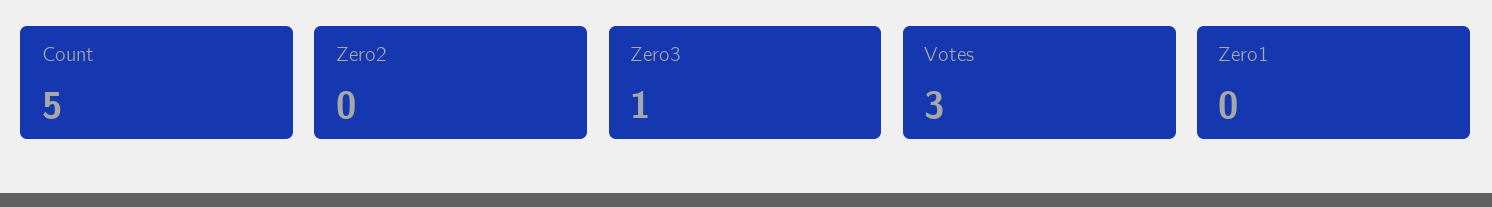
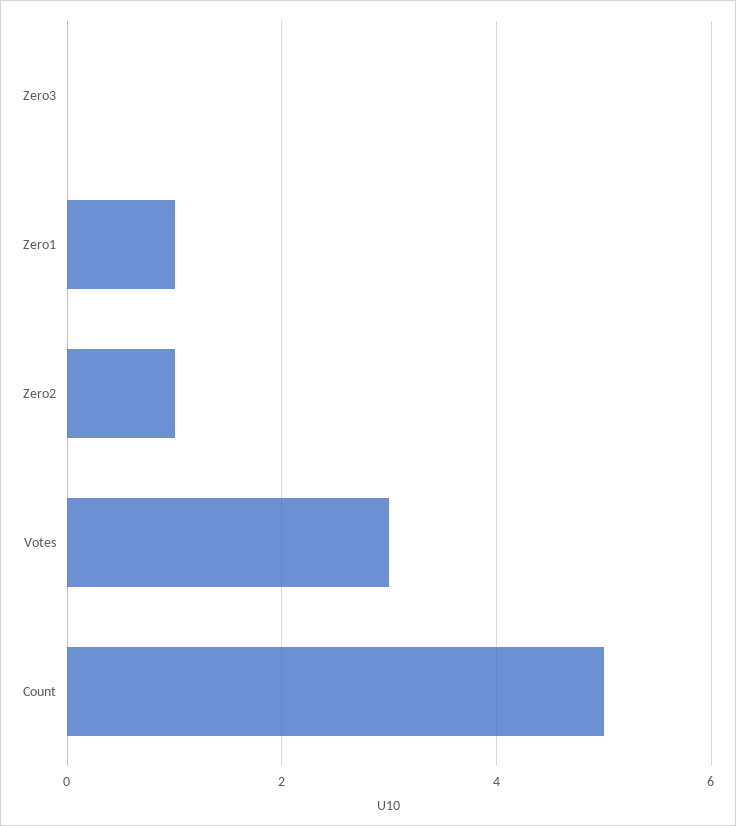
Zero2: 0 -> 1
Zero3: 1 -> 0
Zero1: 0 -> 1

